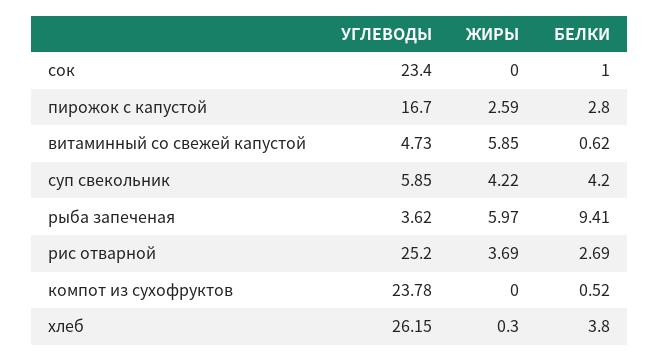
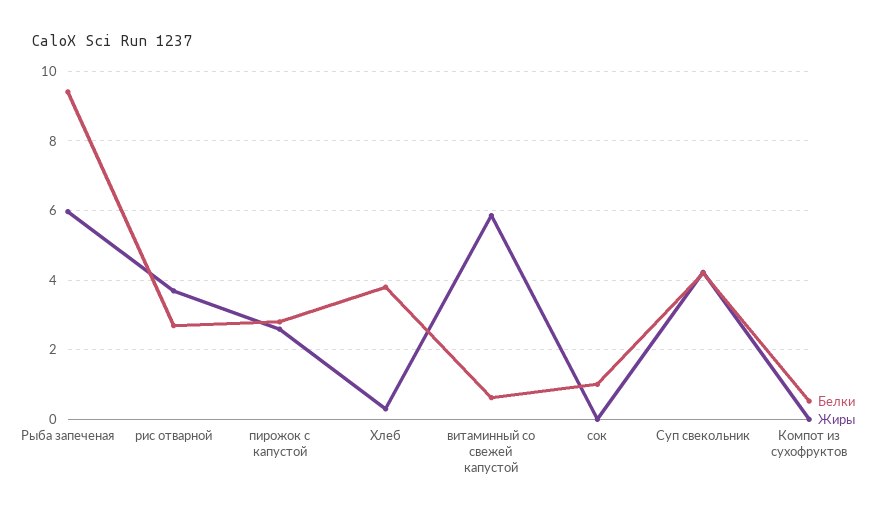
УГЛЕВОДЫ, сок: 23.4 -> none
УГЛЕВОДЫ, пирожок с капустой: 16.7 -> none
УГЛЕВОДЫ, витаминный со свежей капустой: 4.73 -> none
УГЛЕВОДЫ, суп свекольник: 5.85 -> none
УГЛЕВОДЫ, рыба запеченая: 3.62 -> none
УГЛЕВОДЫ, рис отварной: 25.2 -> none
УГЛЕВОДЫ, компот из сухофруктов: 23.78 -> none
УГЛЕВОДЫ, хлеб: 26.15 -> none

